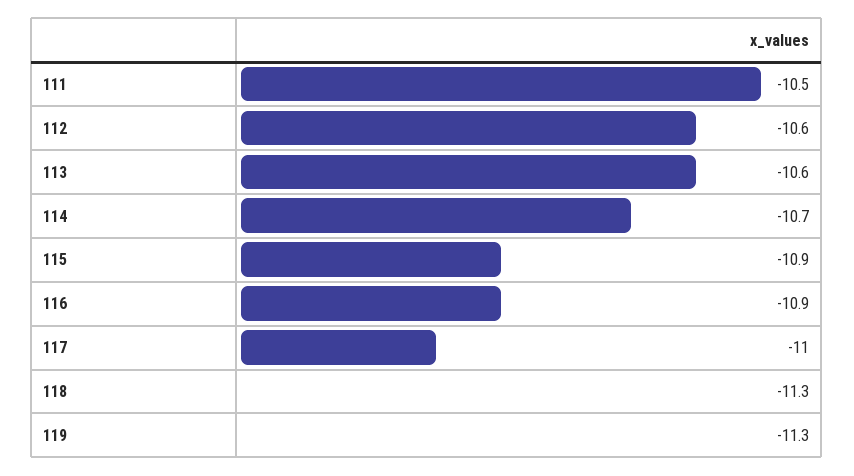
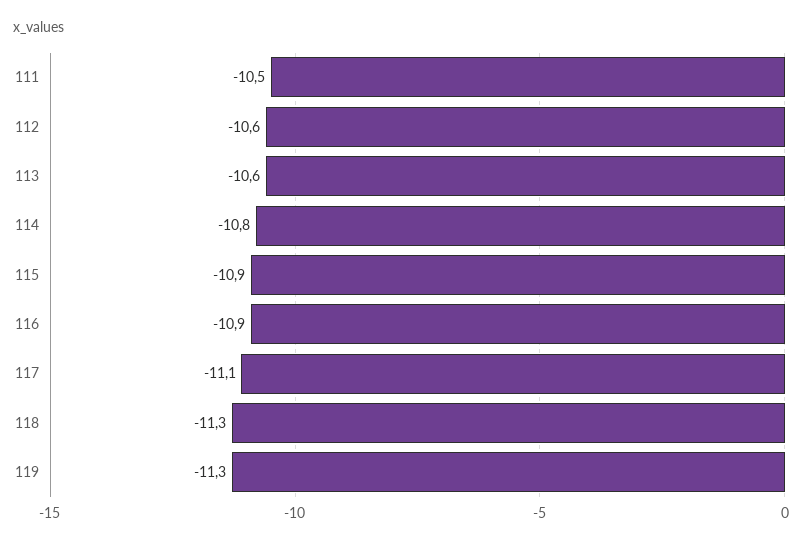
114: -10.7 -> -10.8
117: -11 -> -11.1

